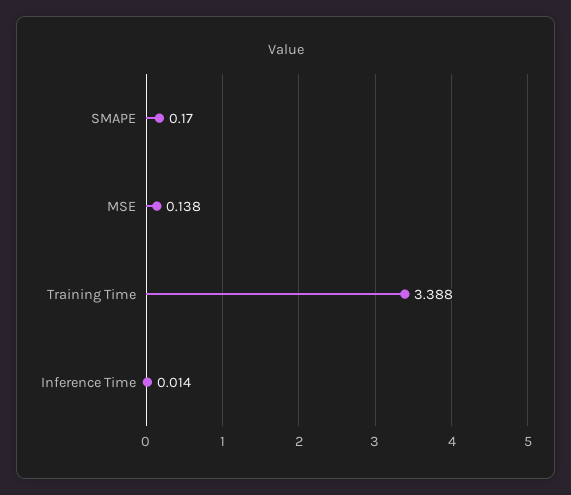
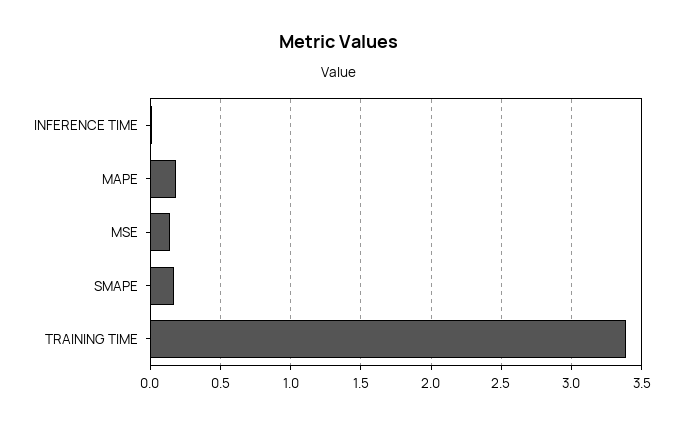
MAPE: none -> 0.2

